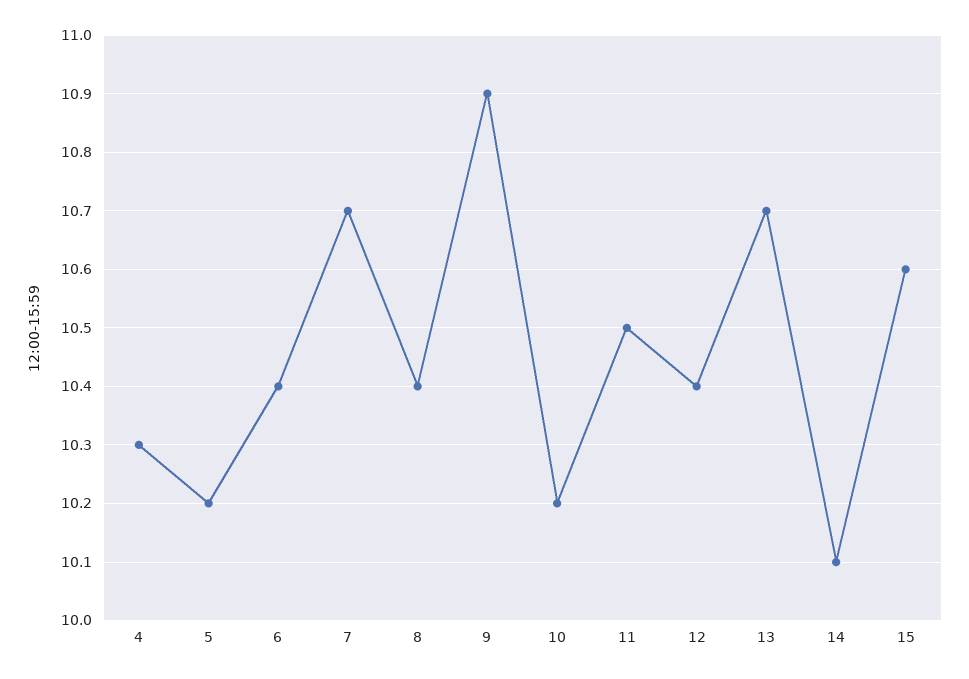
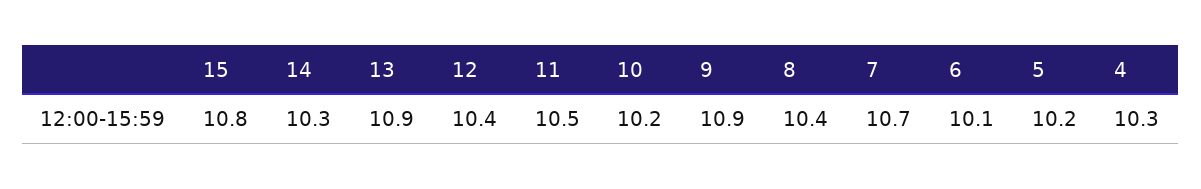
6: 10.4 -> 10.1
13: 10.7 -> 10.9
14: 10.1 -> 10.3
15: 10.6 -> 10.8

